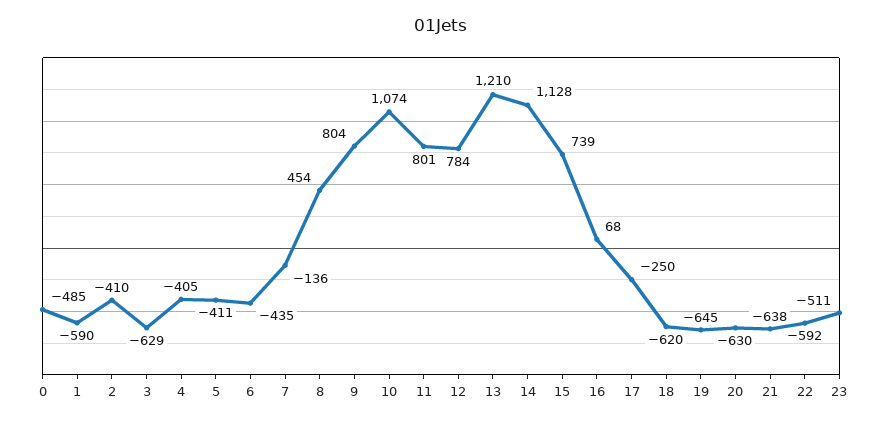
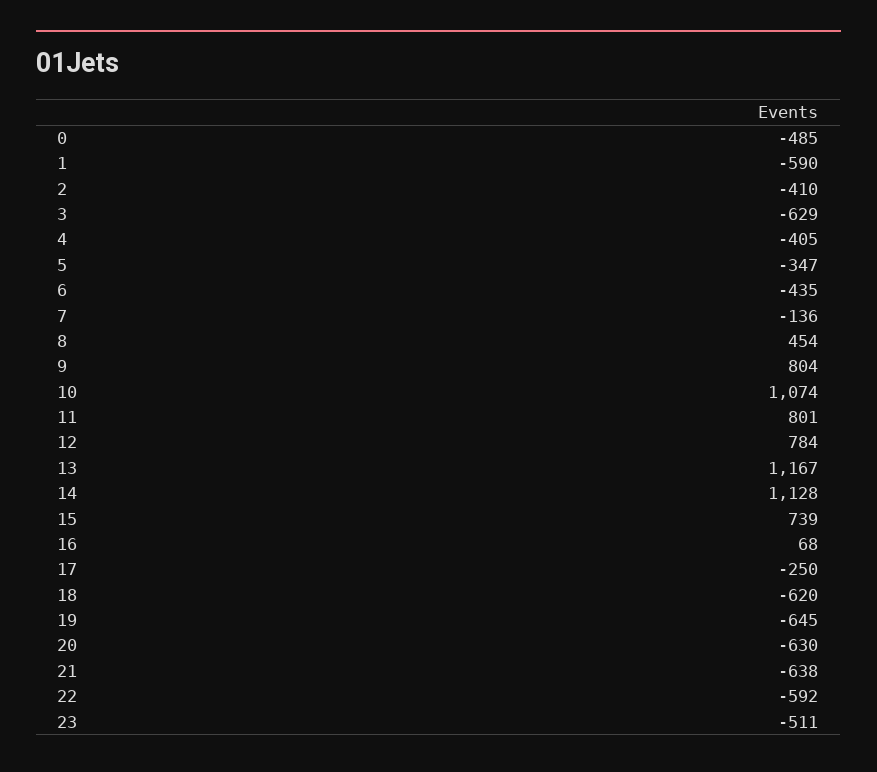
5: -411 -> -347
13: 1210 -> 1167

